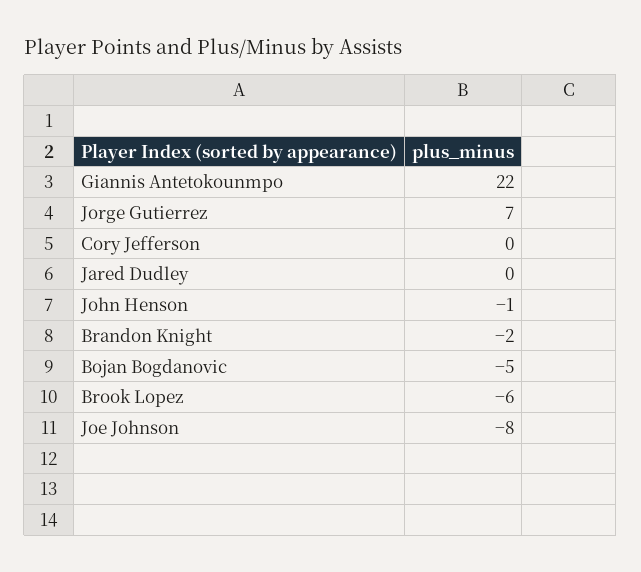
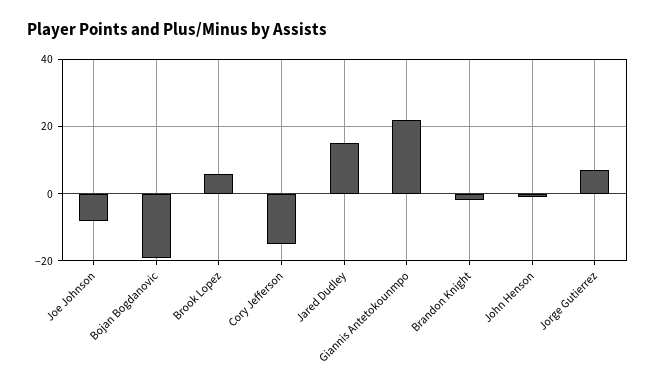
Cory Jefferson: 0 -> -15
Jared Dudley: 0 -> 15
Bojan Bogdanovic: -5 -> -20
Brook Lopez: -6 -> 5

